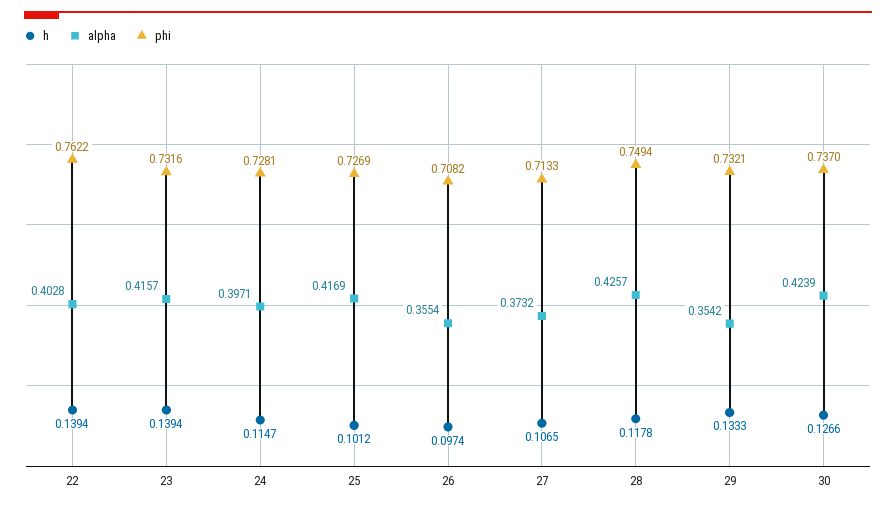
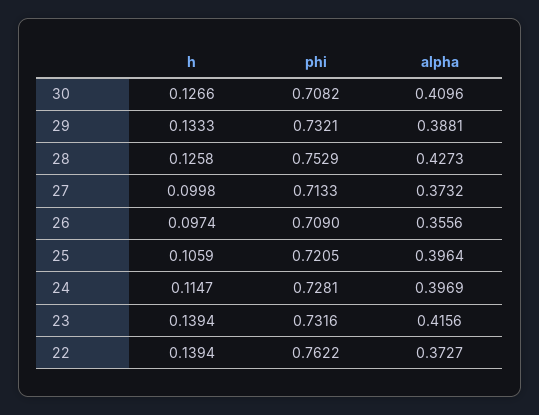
alpha, 22: 0.4028 -> 0.3727
alpha, 23: 0.4157 -> 0.4156
alpha, 24: 0.3971 -> 0.3969
h, 25: 0.1012 -> 0.1059
alpha, 25: 0.4169 -> 0.3964
phi, 25: 0.7269 -> 0.7205
alpha, 26: 0.3554 -> 0.3556
phi, 26: 0.7082 -> 0.709
h, 27: 0.1065 -> 0.0998
h, 28: 0.1178 -> 0.1258
alpha, 28: 0.4257 -> 0.4273
phi, 28: 0.7494 -> 0.7529
alpha, 29: 0.3542 -> 0.3881
alpha, 30: 0.4239 -> 0.4096
phi, 30: 0.737 -> 0.7082

